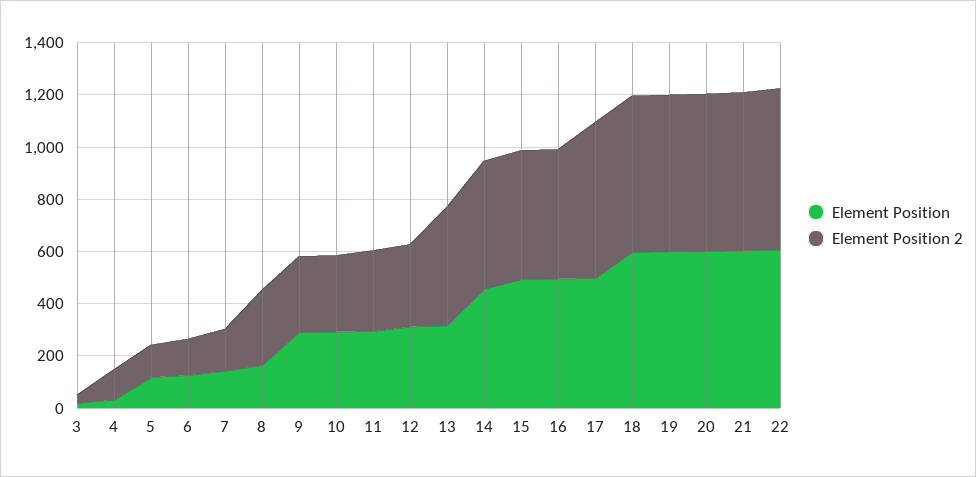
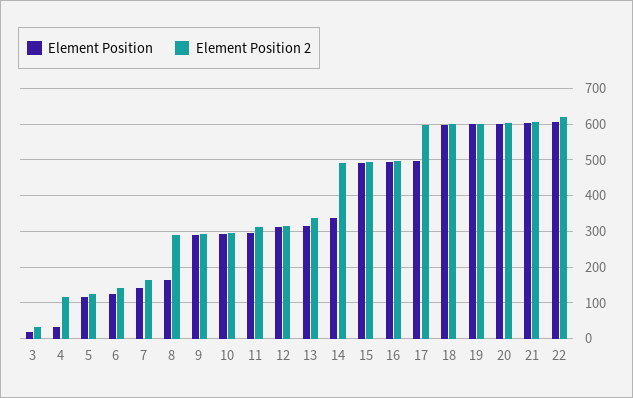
Element Position 2, 13: 450 -> 340
Element Position, 14: 450 -> 340

